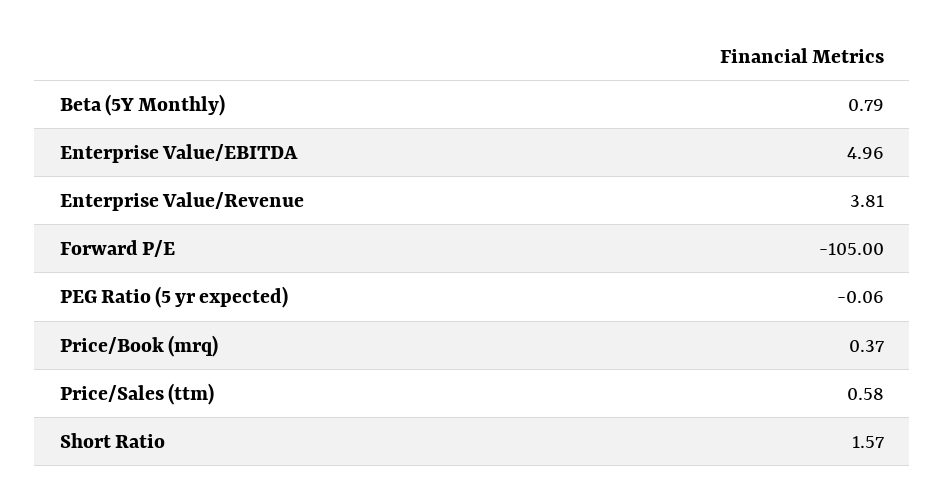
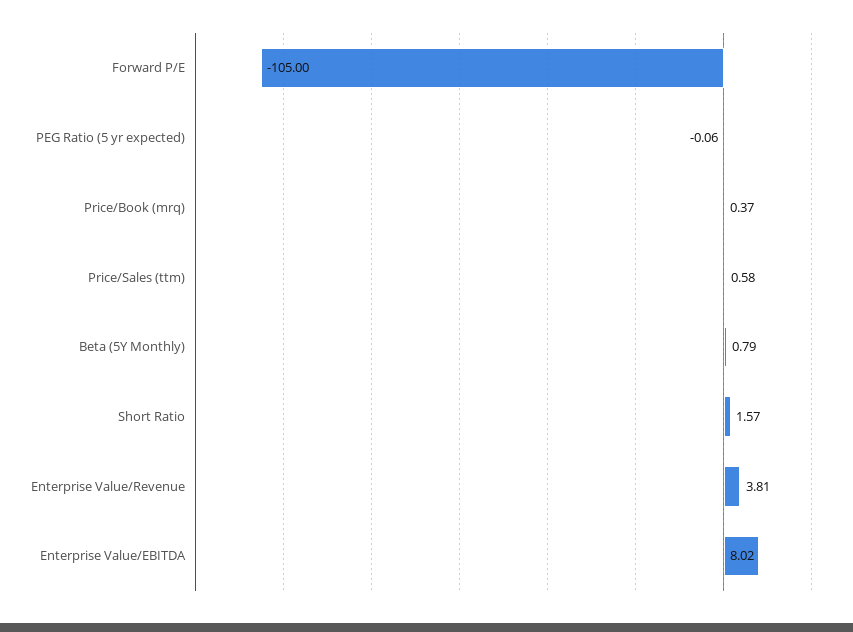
Enterprise Value/EBITDA: 4.96 -> 8.02

